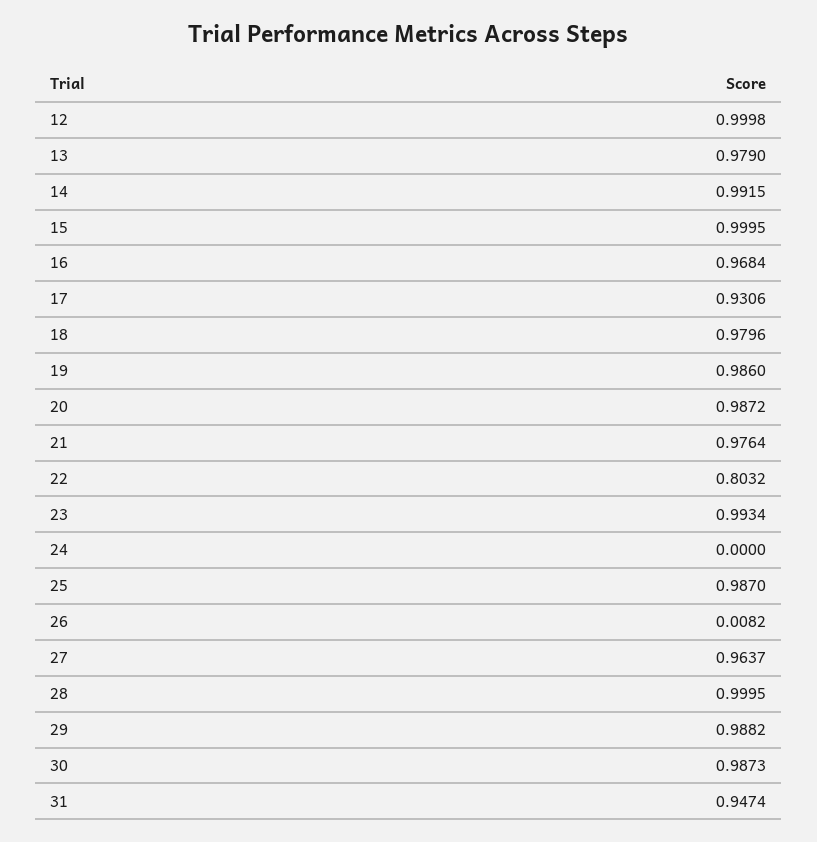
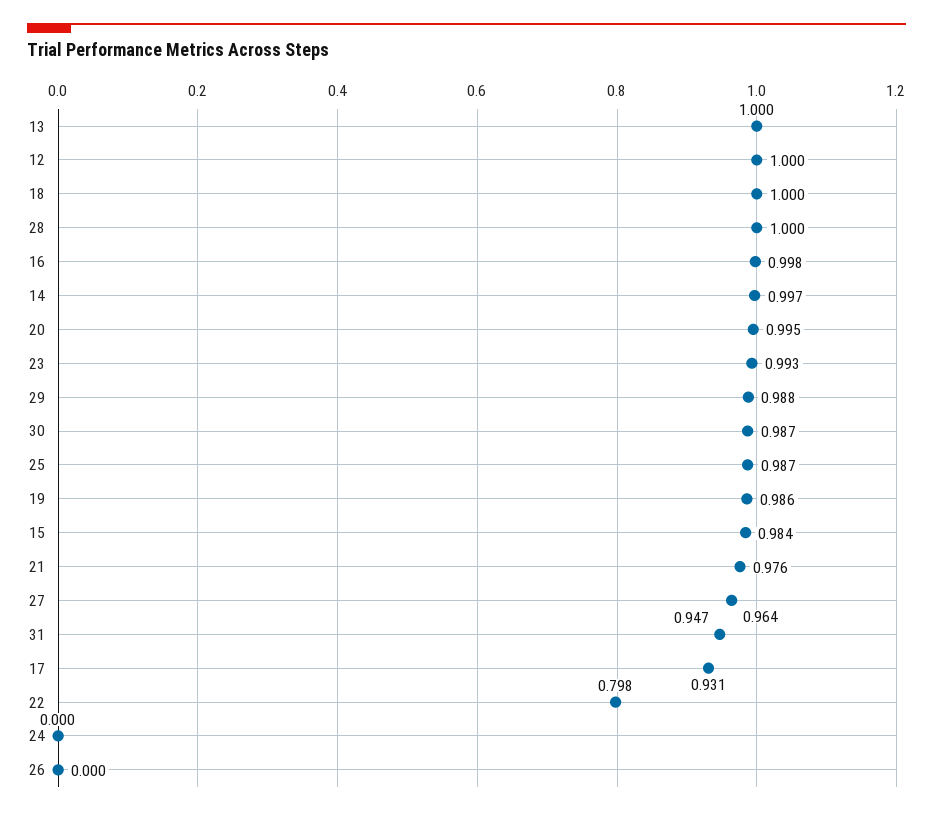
13: 0.979 -> 1
14: 0.9915 -> 0.997
15: 0.9995 -> 0.984
16: 0.9684 -> 0.998
18: 0.9796 -> 1
20: 0.9872 -> 0.995
22: 0.8032 -> 0.798
26: 0.0082 -> 0

